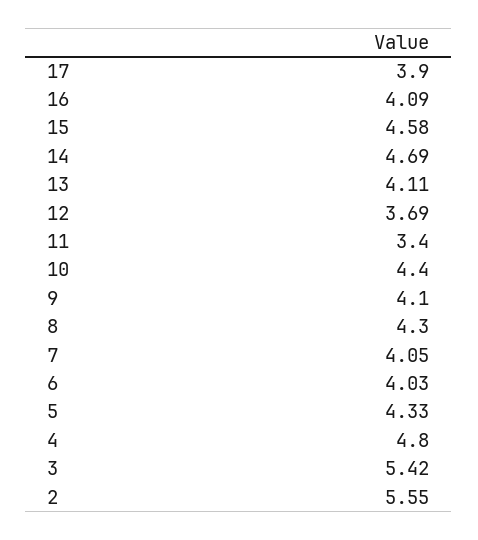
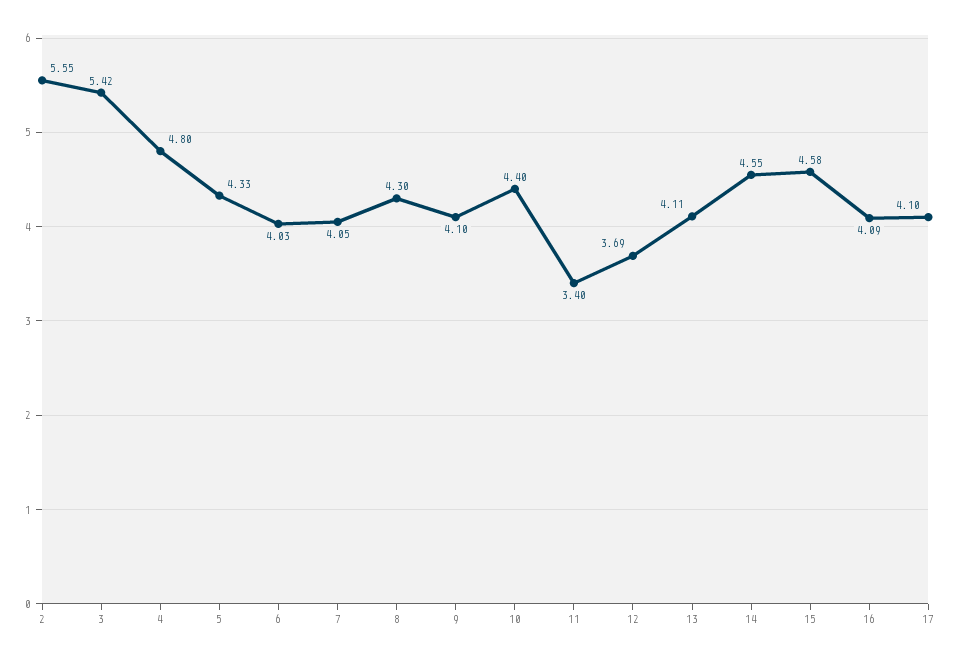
17: 3.9 -> 4.1
14: 4.69 -> 4.55

